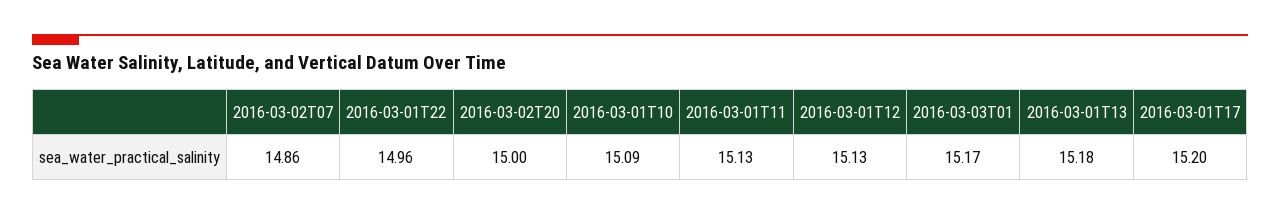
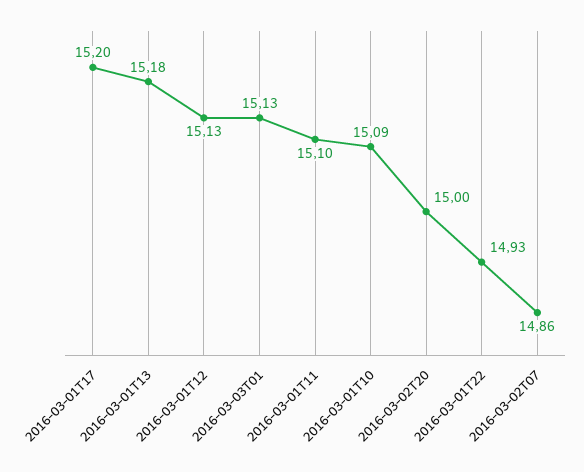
2016-03-01T22: 14.96 -> 14.93
2016-03-01T11: 15.13 -> 15.1
2016-03-03T01: 15.17 -> 15.13

